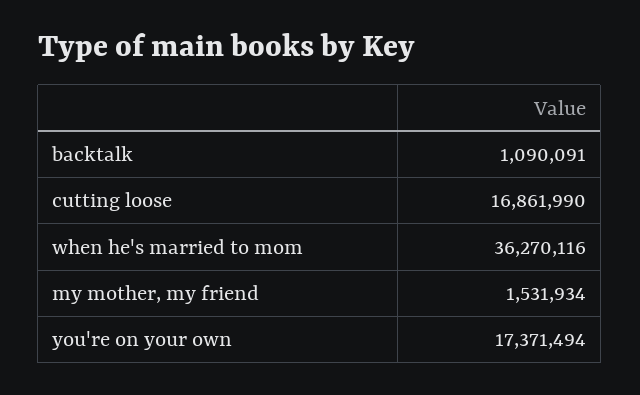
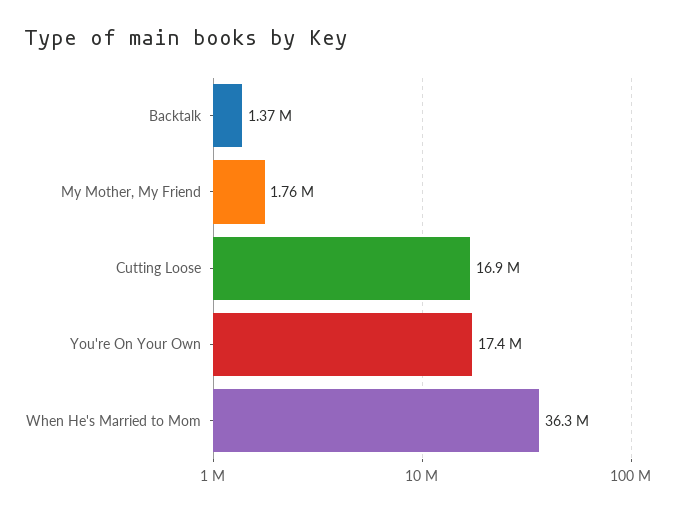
backtalk: 1090091 -> 1370000
my mother, my friend: 1531934 -> 1760000

